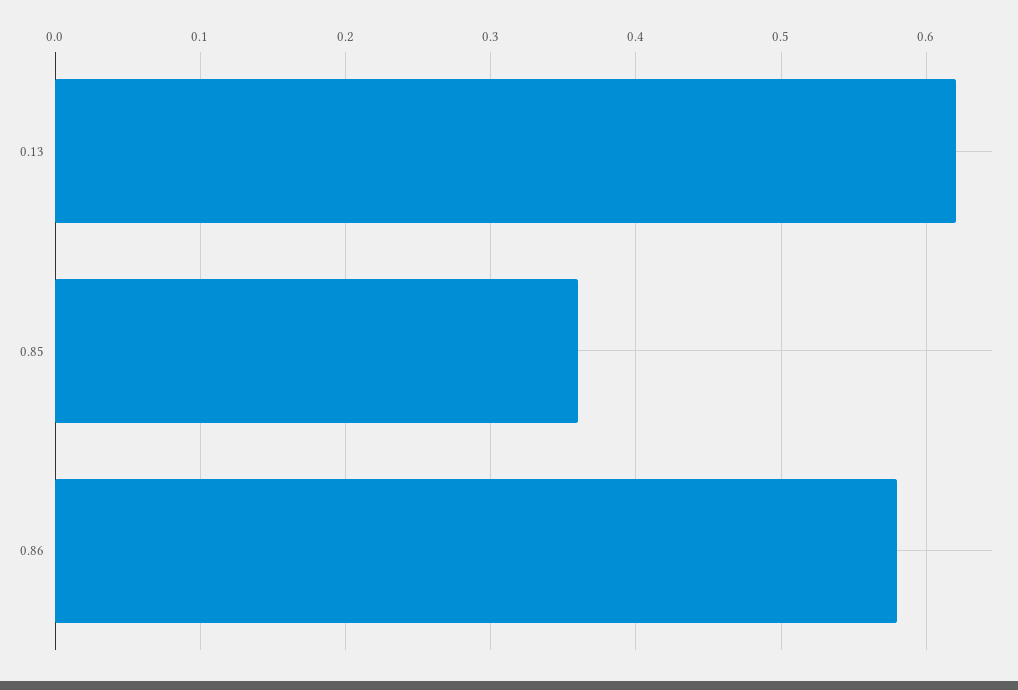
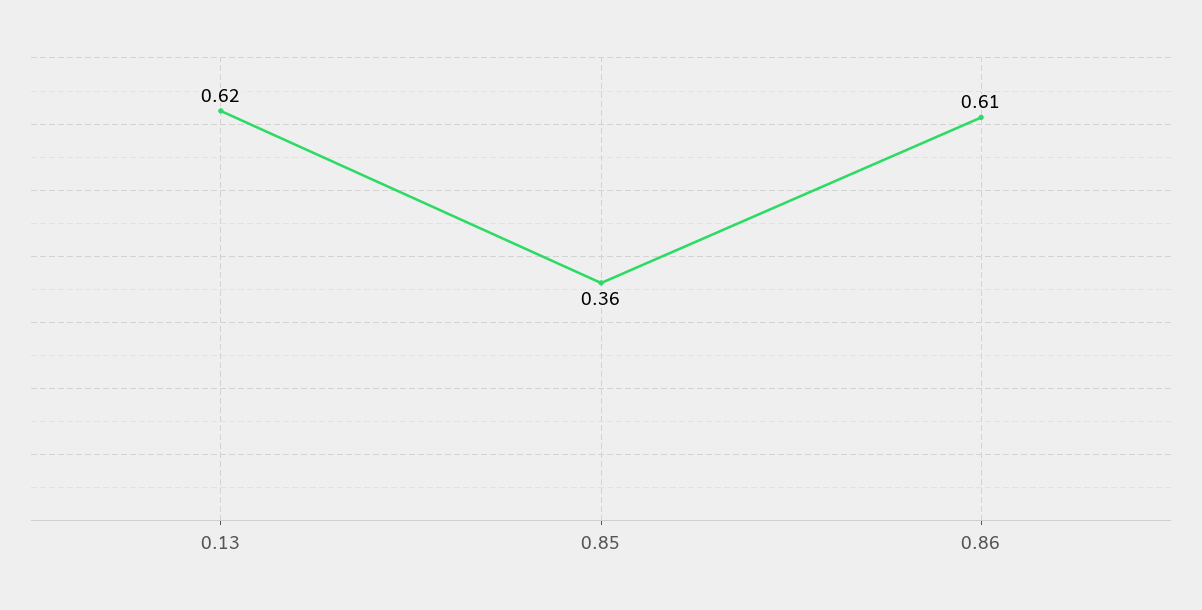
0.86: 0.58 -> 0.61

